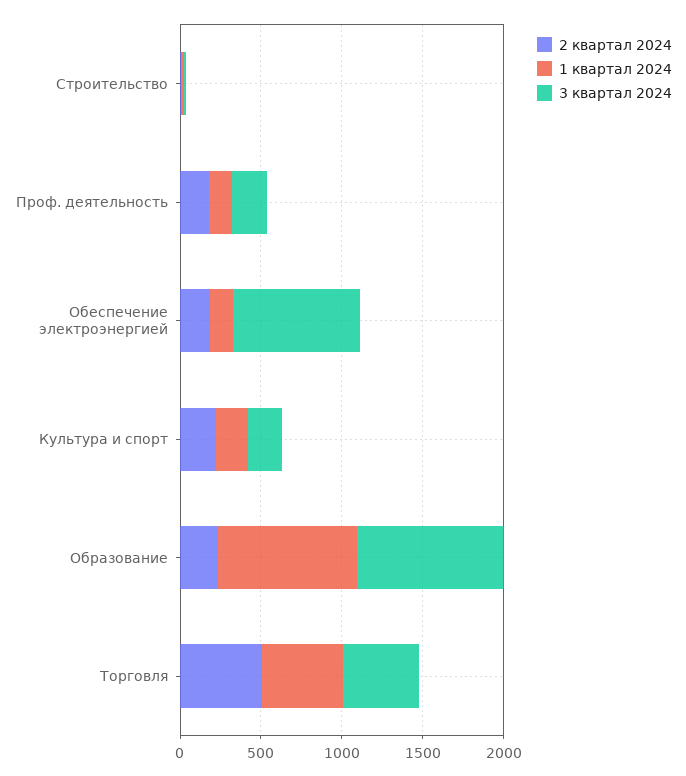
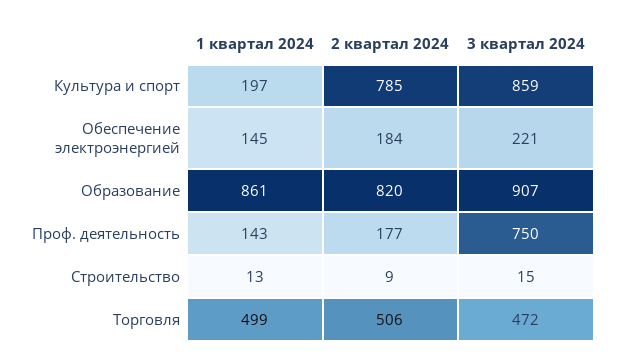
3 квартал 2024, Проф. деятельность: 200 -> 750
3 квартал 2024, Обеспечение электроэнергией: 800 -> 221
2 квартал 2024, Культура и спорт: 200 -> 785
3 квартал 2024, Культура и спорт: 200 -> 859
2 квартал 2024, Образование: 200 -> 820

